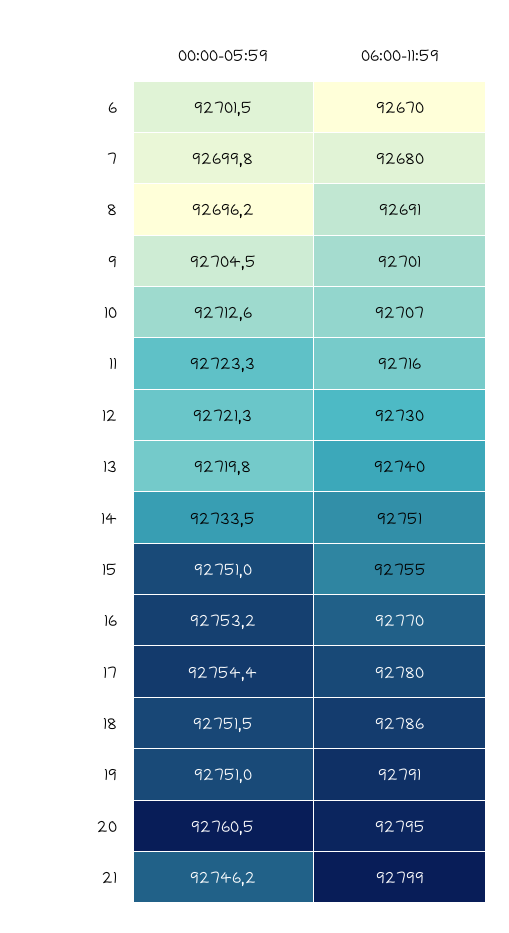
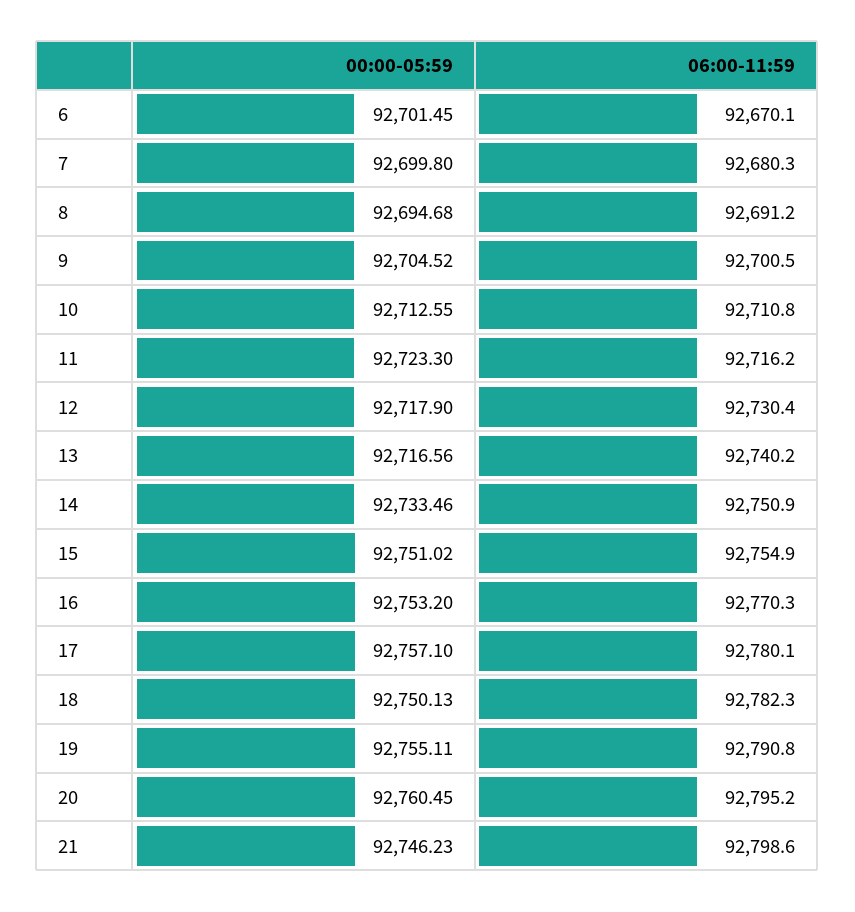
00:00-05:59, 8: 92696.2 -> 92694.68
06:00-11:59, 10: 92707 -> 92710.8
00:00-05:59, 12: 92721.3 -> 92717.9
00:00-05:59, 13: 92719.8 -> 92716.56
00:00-05:59, 17: 92754.4 -> 92757.1
00:00-05:59, 18: 92751.5 -> 92750.13
06:00-11:59, 18: 92786 -> 92782.3
00:00-05:59, 19: 92751 -> 92755.11

